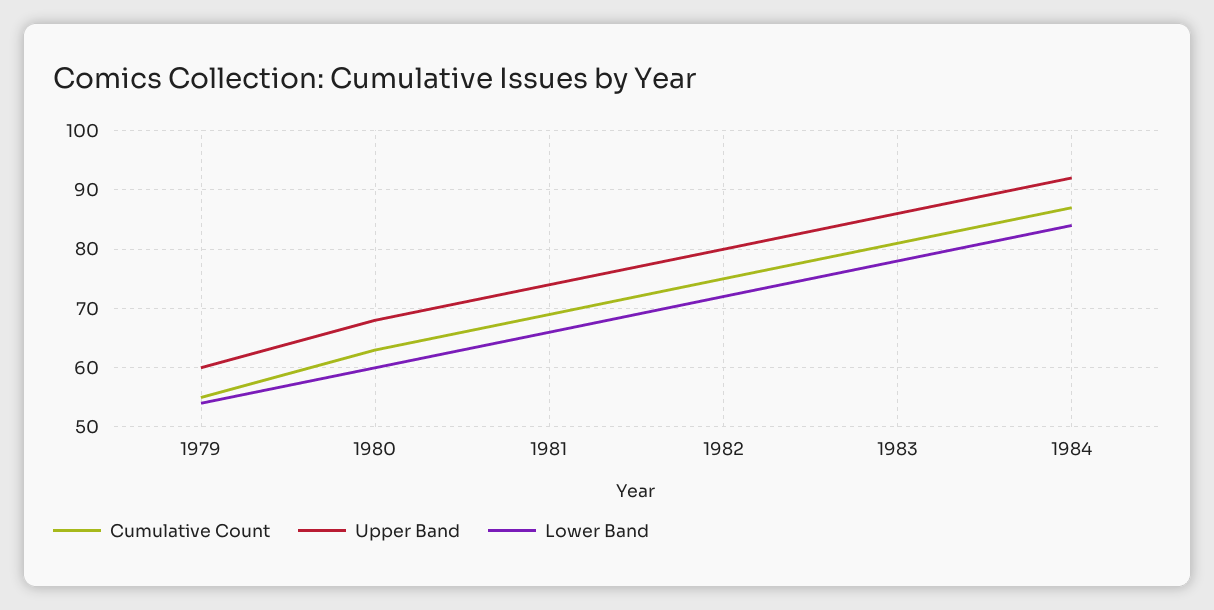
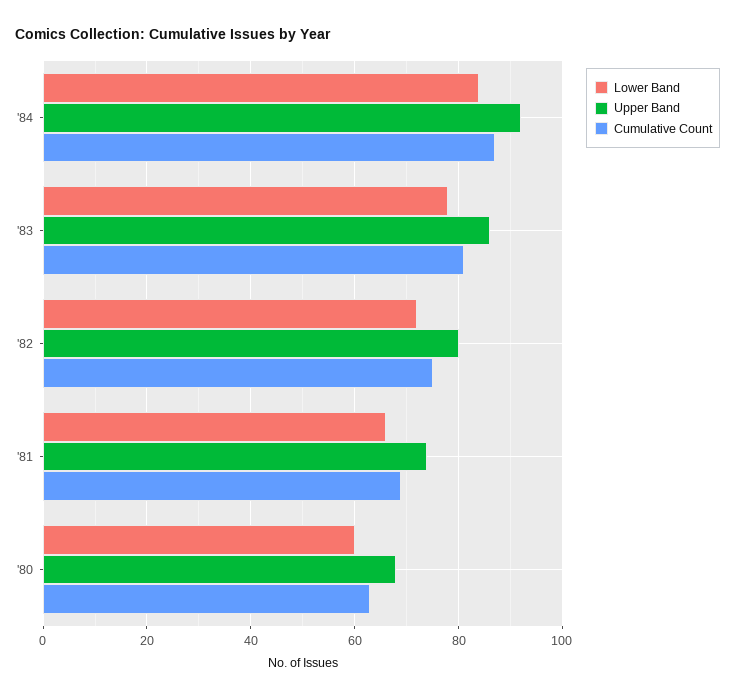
Cumulative Count, 1979: 55 -> none
Upper Band, 1979: 60 -> none
Lower Band, 1979: 55 -> none

